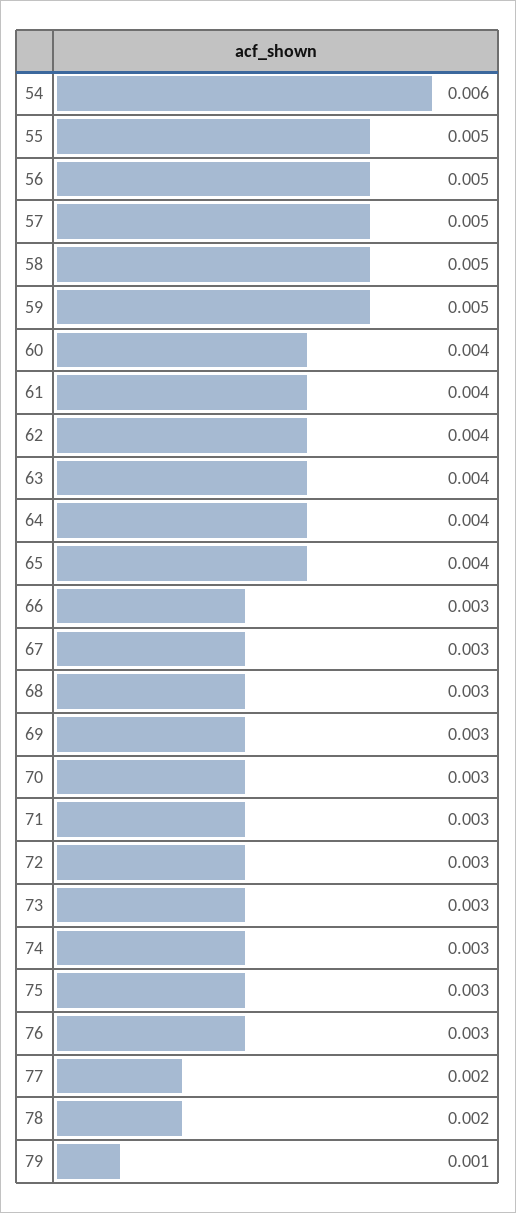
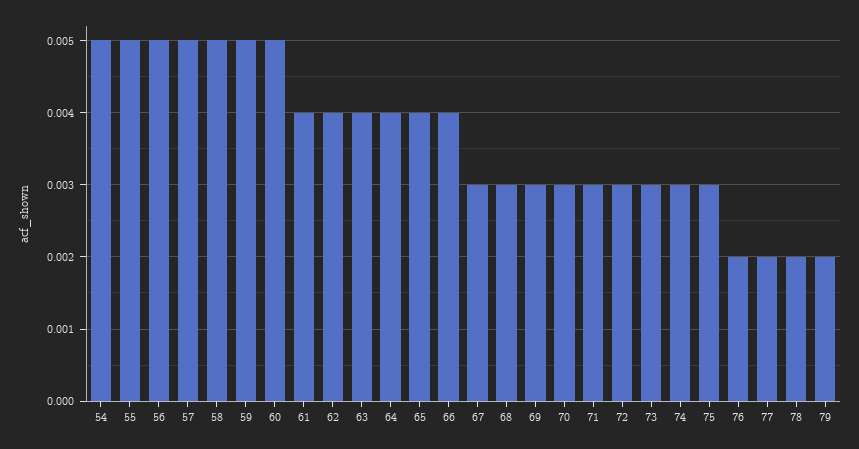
54: 0.006 -> 0.005
60: 0.004 -> 0.005
66: 0.003 -> 0.004
76: 0.003 -> 0.002
79: 0.001 -> 0.002

